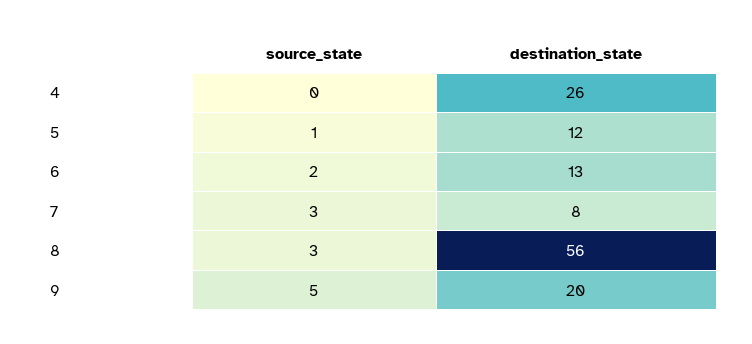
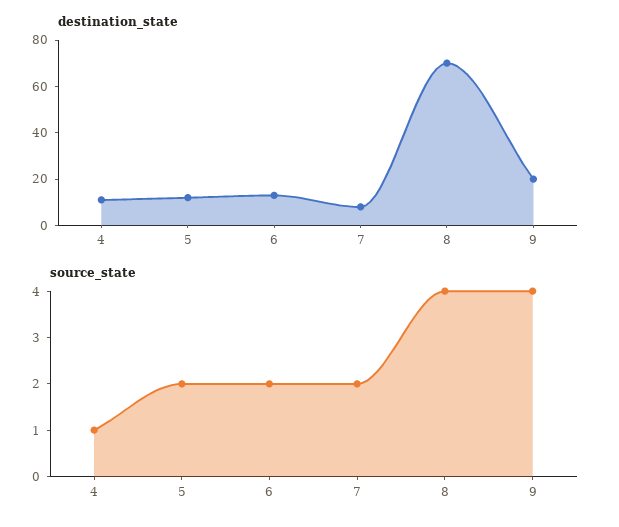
source_state, 4: 0 -> 1
destination_state, 4: 26 -> 10
source_state, 5: 1 -> 2
source_state, 7: 3 -> 2
source_state, 8: 3 -> 4
destination_state, 8: 56 -> 70
source_state, 9: 5 -> 4

